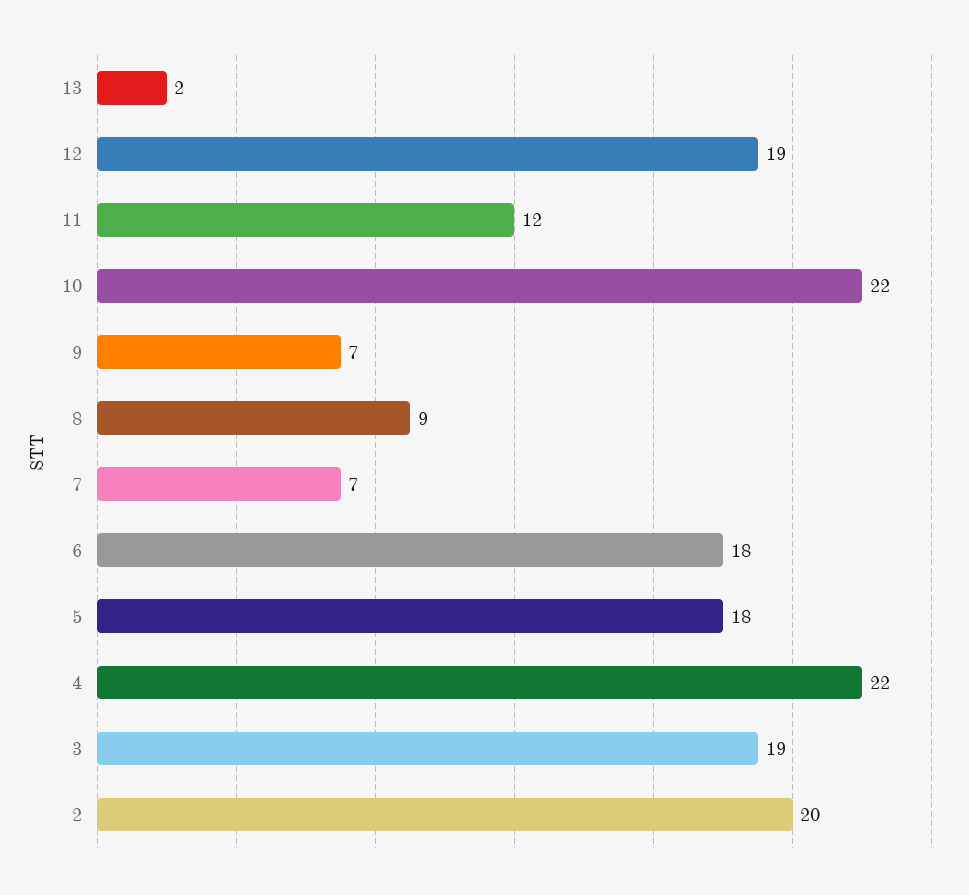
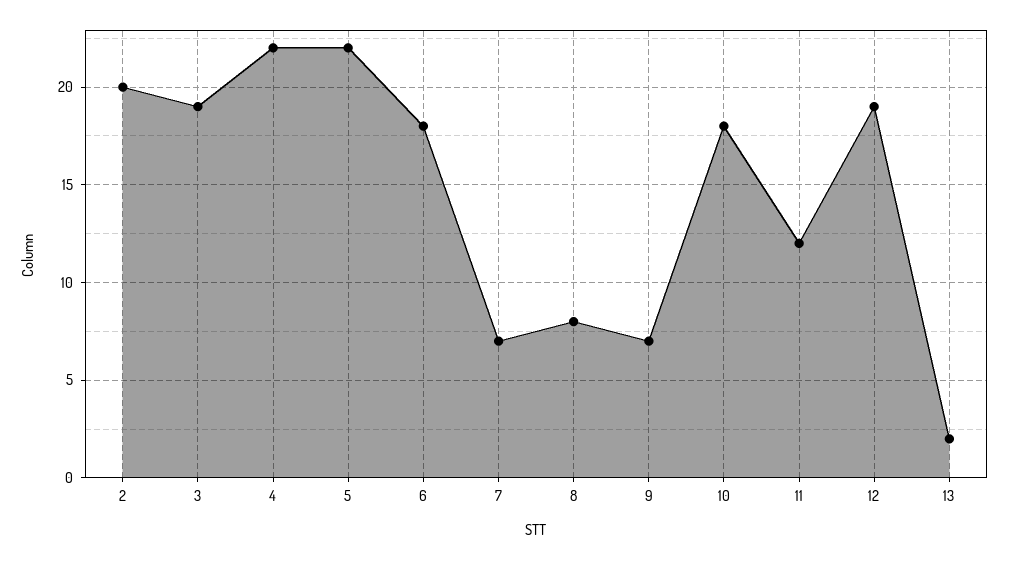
10: 22 -> 18
8: 9 -> 8
5: 18 -> 22

